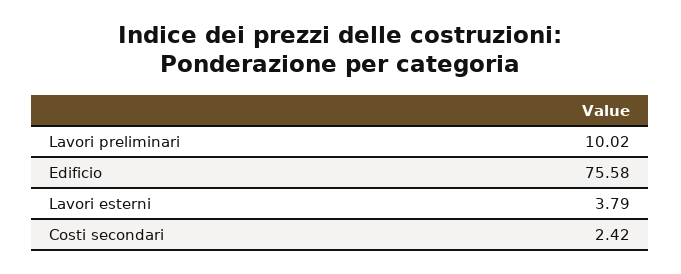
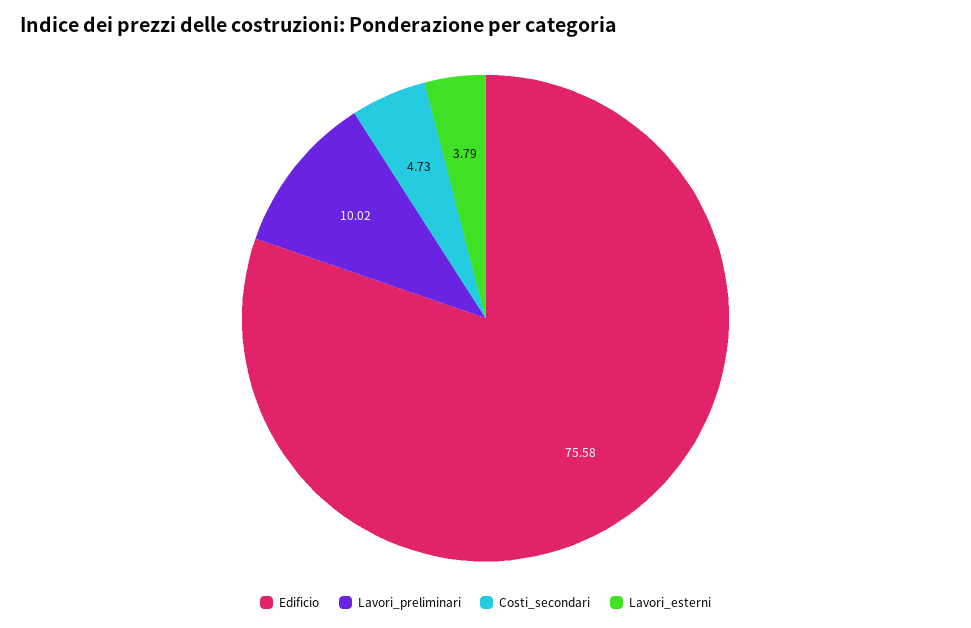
Costi secondari: 2.42 -> 4.73

